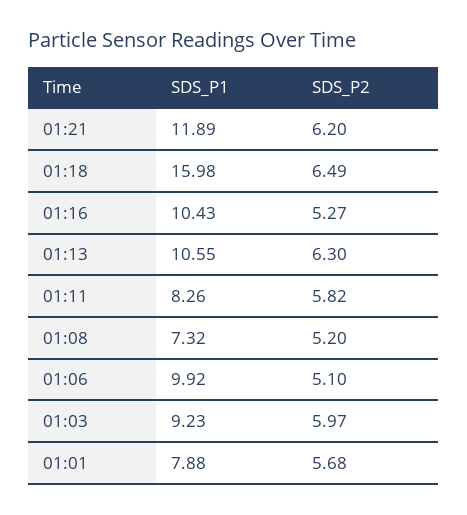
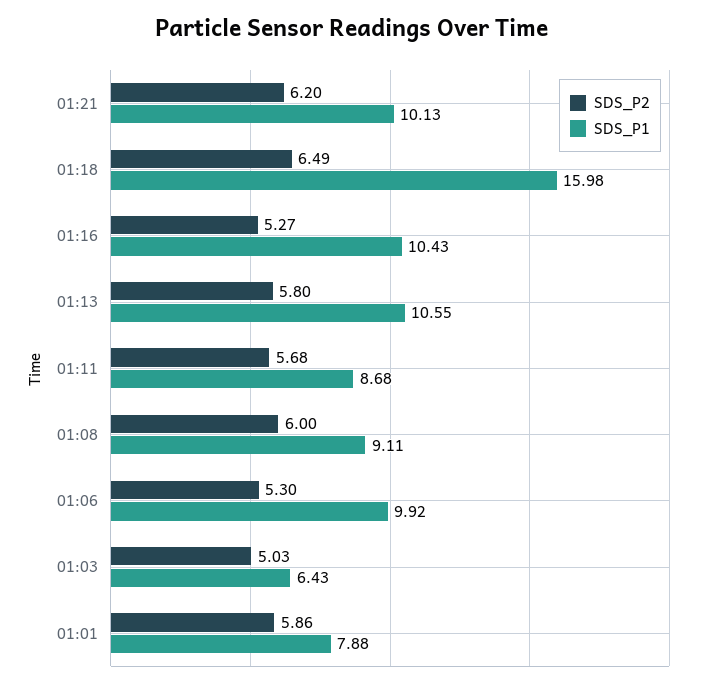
SDS_P1, 01:21: 11.89 -> 10.13
SDS_P2, 01:13: 6.3 -> 5.8
SDS_P1, 01:11: 8.26 -> 8.68
SDS_P2, 01:11: 5.82 -> 5.68
SDS_P1, 01:08: 7.32 -> 9.11
SDS_P2, 01:08: 5.2 -> 6
SDS_P2, 01:06: 5.1 -> 5.3
SDS_P1, 01:03: 9.23 -> 6.43
SDS_P2, 01:03: 5.97 -> 5.03
SDS_P2, 01:01: 5.68 -> 5.86

